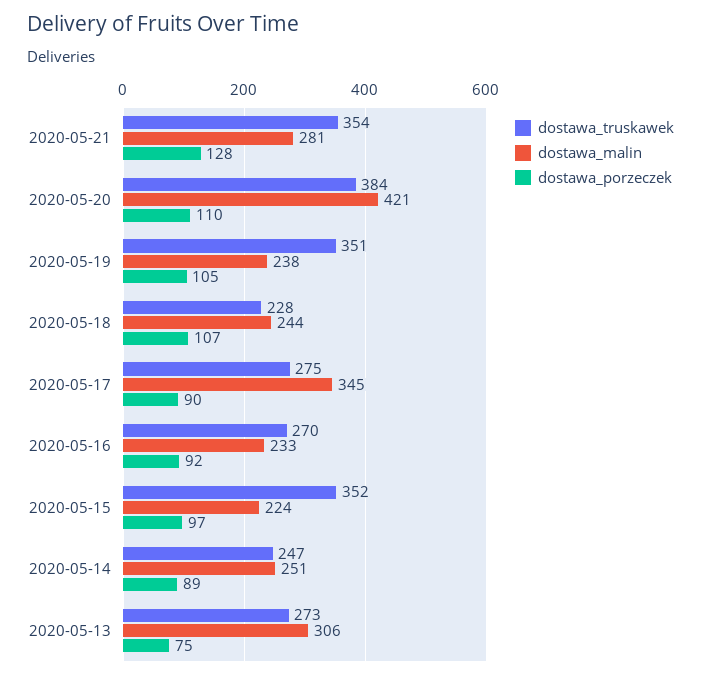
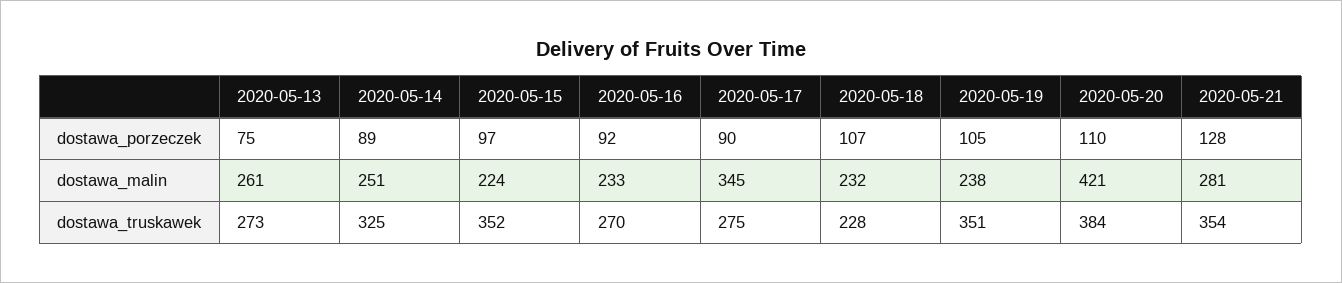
dostawa_malin, 2020-05-18: 244 -> 232
dostawa_truskawek, 2020-05-14: 247 -> 325
dostawa_malin, 2020-05-13: 306 -> 261

